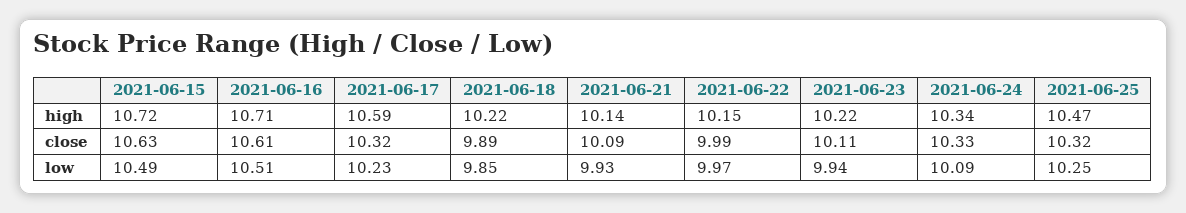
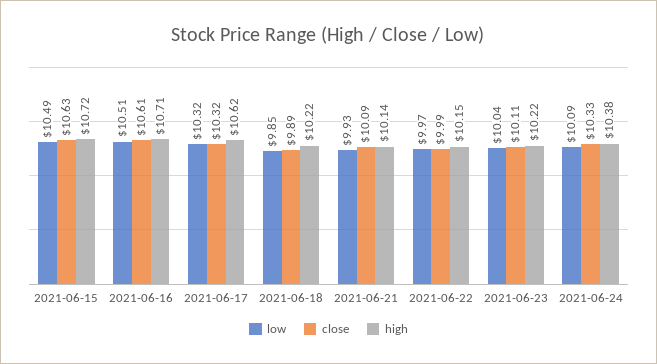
high, 2021-06-17: 10.59 -> 10.62
high, 2021-06-24: 10.34 -> 10.38
high, 2021-06-25: 10.47 -> none
close, 2021-06-25: 10.32 -> none
low, 2021-06-17: 10.23 -> 10.32
low, 2021-06-23: 9.94 -> 10.04
low, 2021-06-25: 10.25 -> none

